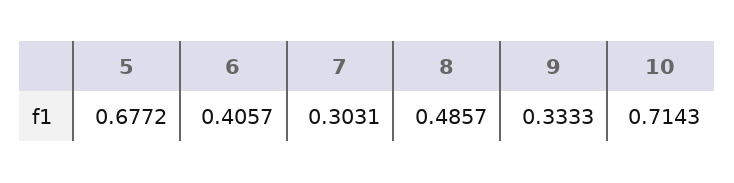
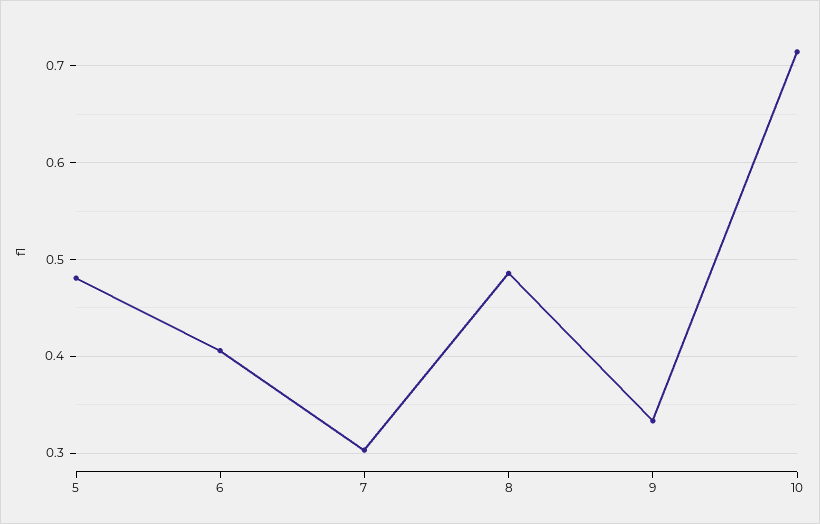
5: 0.6772 -> 0.48

